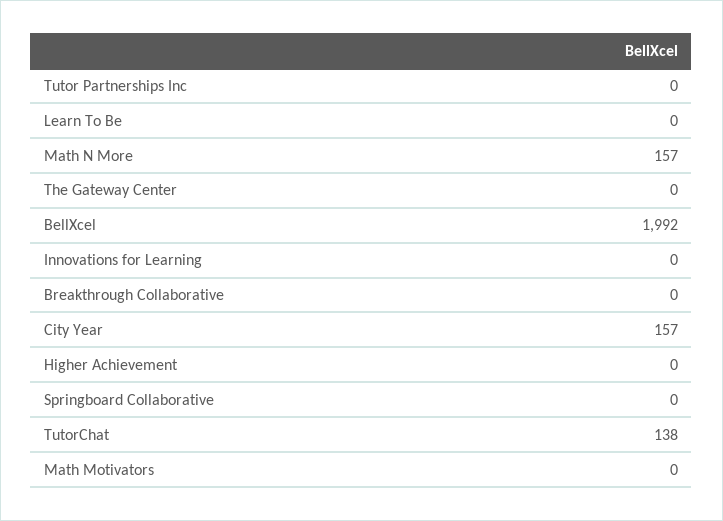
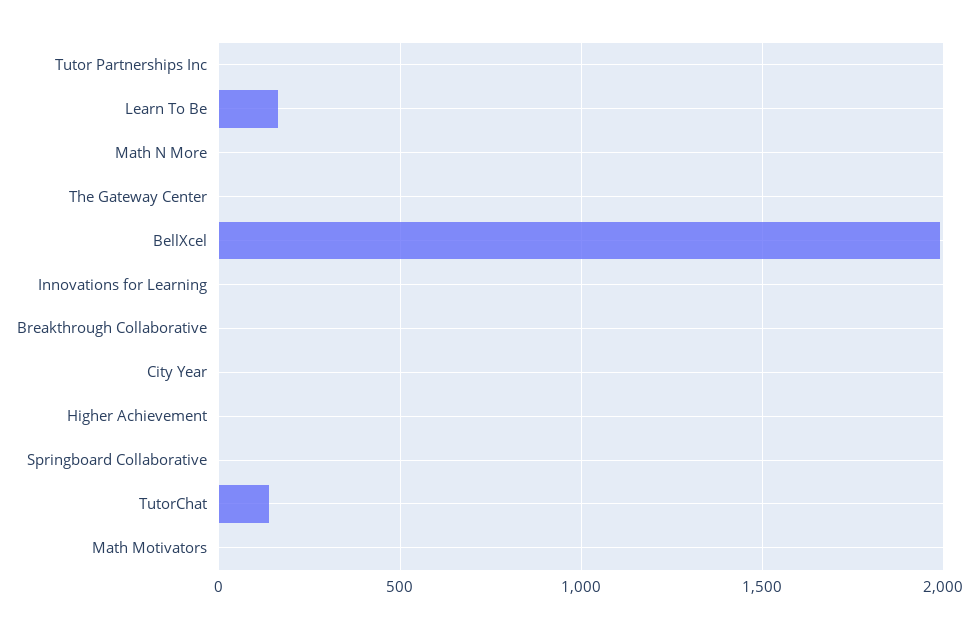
Learn To Be: 0 -> 150
Math N More: 157 -> 0
City Year: 157 -> 0

